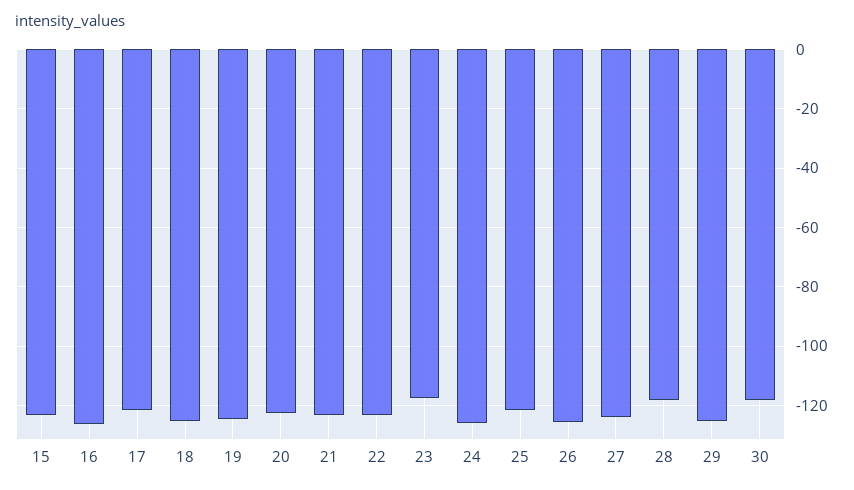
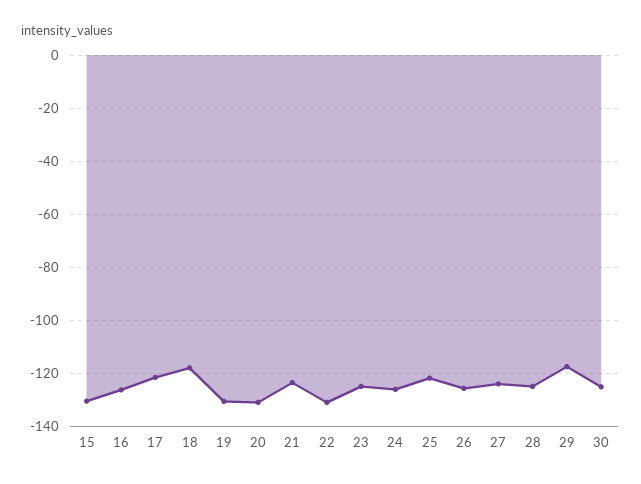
15: -122.5 -> -130
18: -125 -> -117.5
19: -125 -> -130
20: -122.5 -> -130
22: -122.5 -> -130
23: -117.5 -> -125
28: -117.5 -> -125
29: -125 -> -117.5
30: -117.5 -> -125

